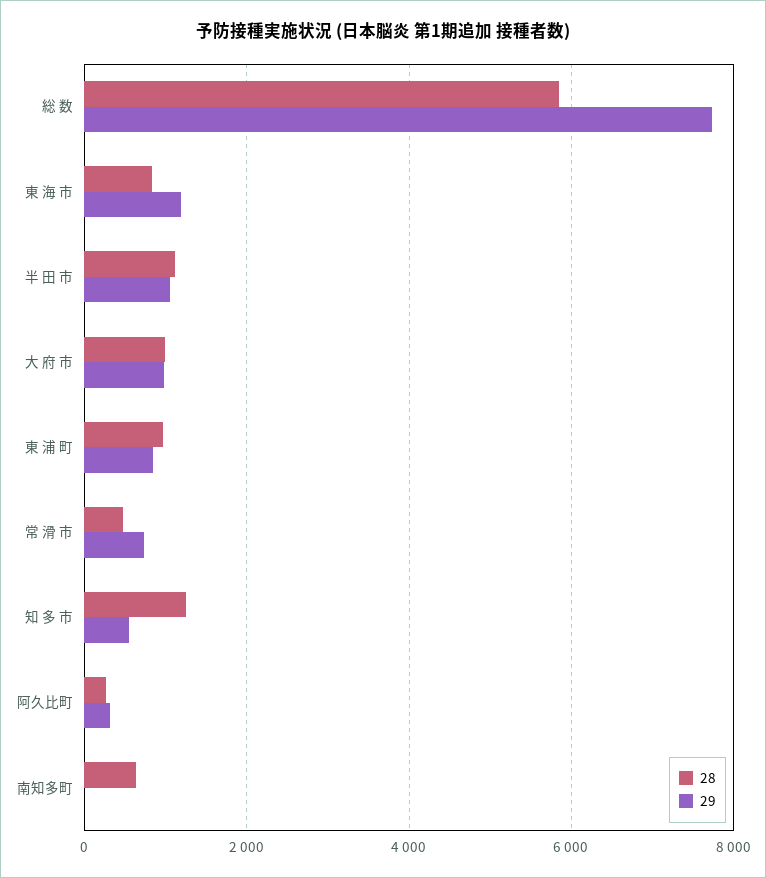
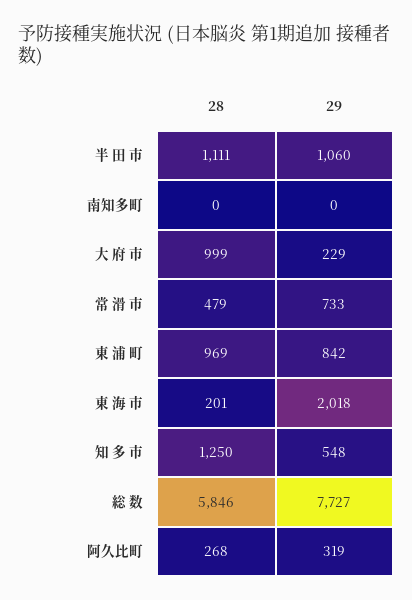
28, 東 海 市: 800 -> 201
29, 東 海 市: 1200 -> 2018
29, 大 府 市: 1000 -> 229
28, 南知多町: 600 -> 0

